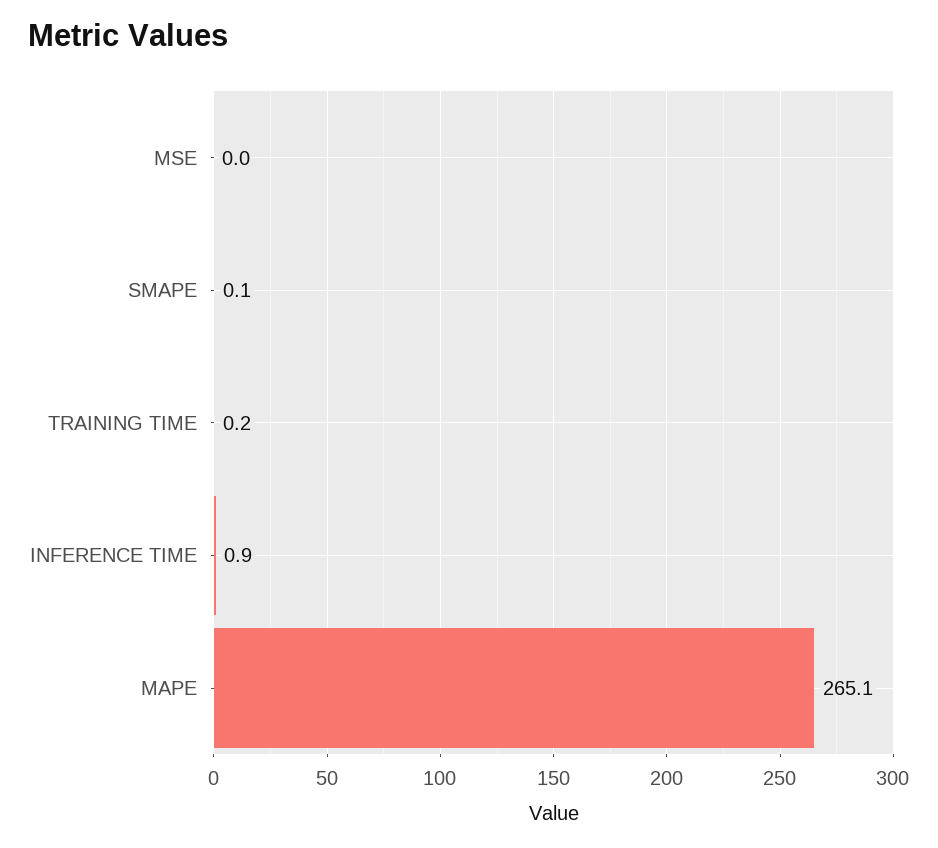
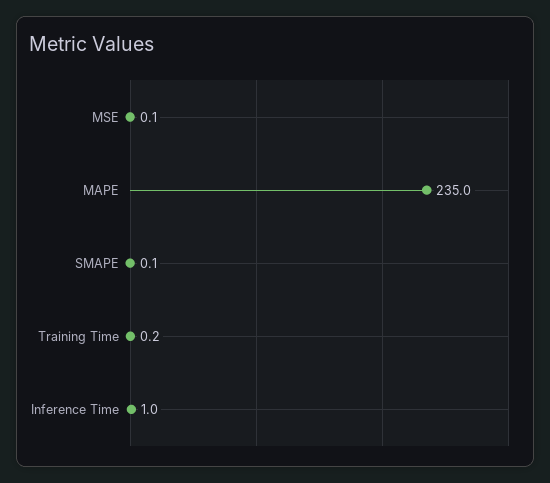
MSE: 0 -> 0.1
INFERENCE TIME: 0.9 -> 1
MAPE: 265.1 -> 235

